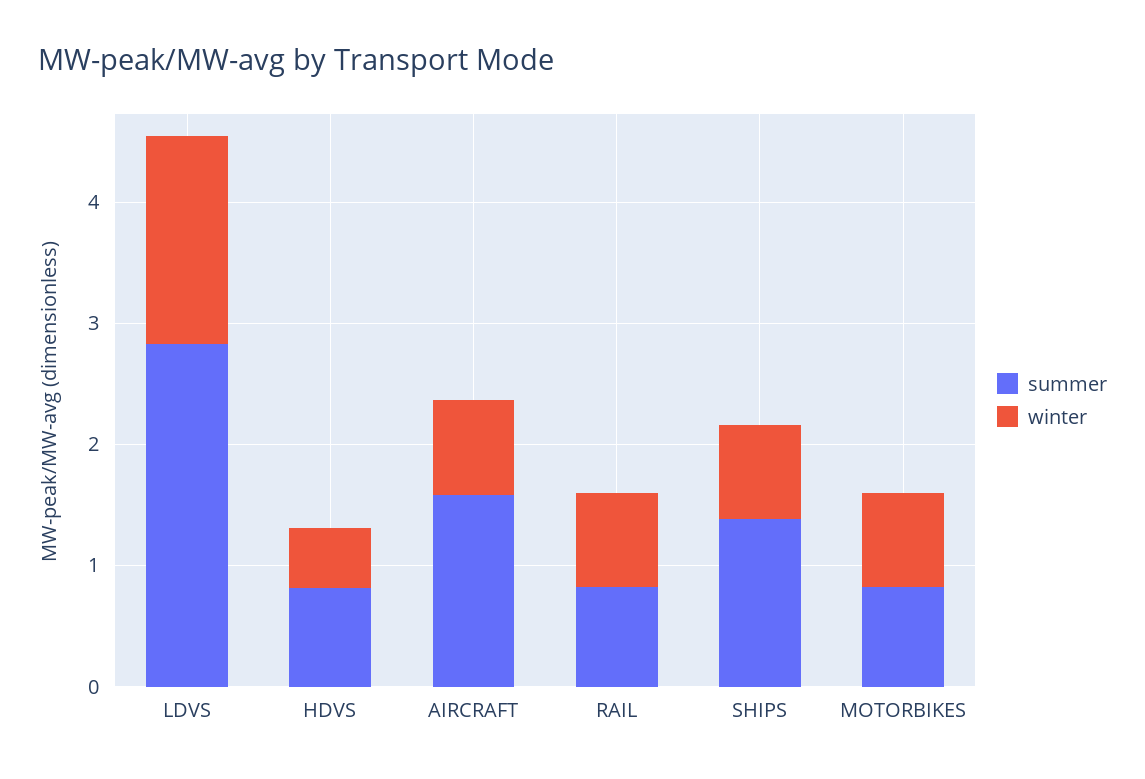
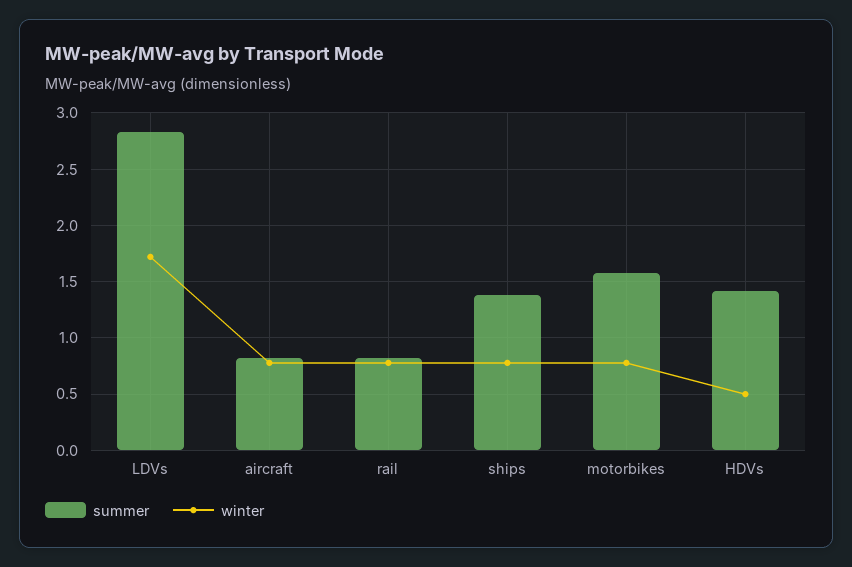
summer, HDVS: 0.8 -> 1.4
summer, AIRCRAFT: 1.6 -> 0.8
summer, MOTORBIKES: 0.8 -> 1.6

